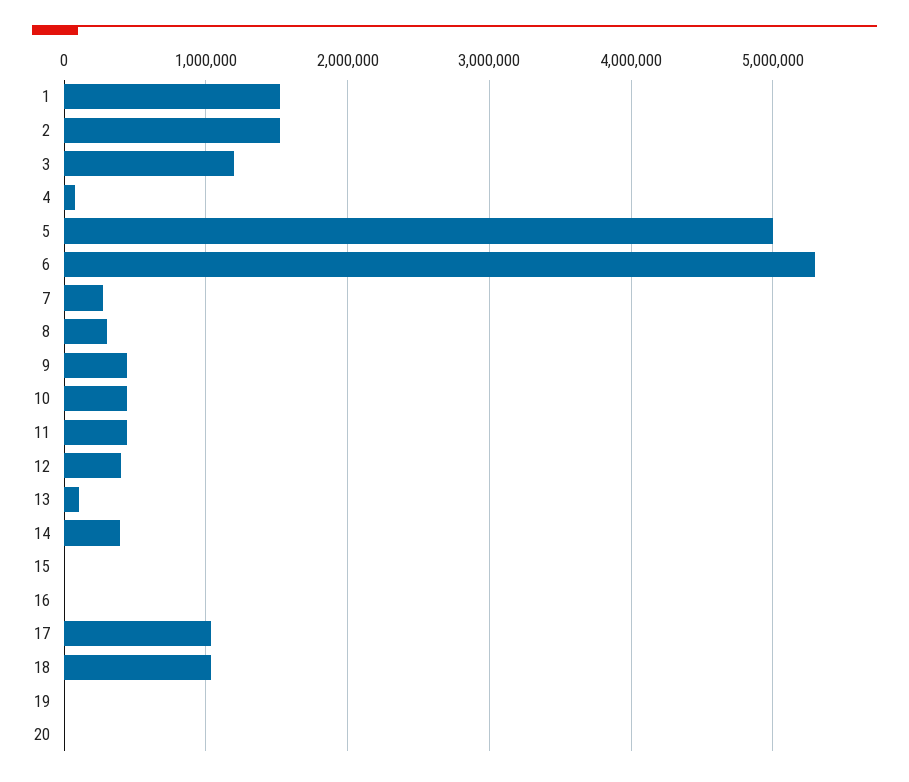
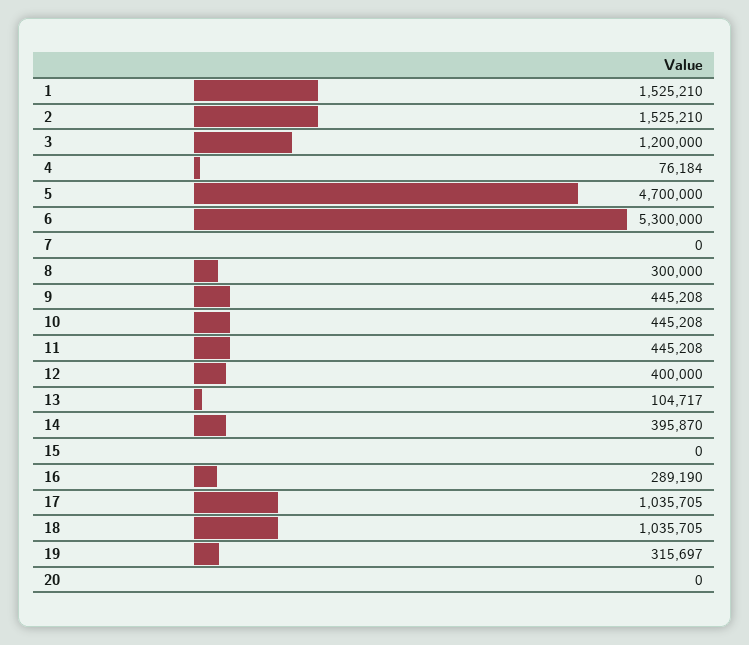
5: 5000000 -> 4700000
7: 300000 -> 0
16: 0 -> 289190
19: 0 -> 315697

